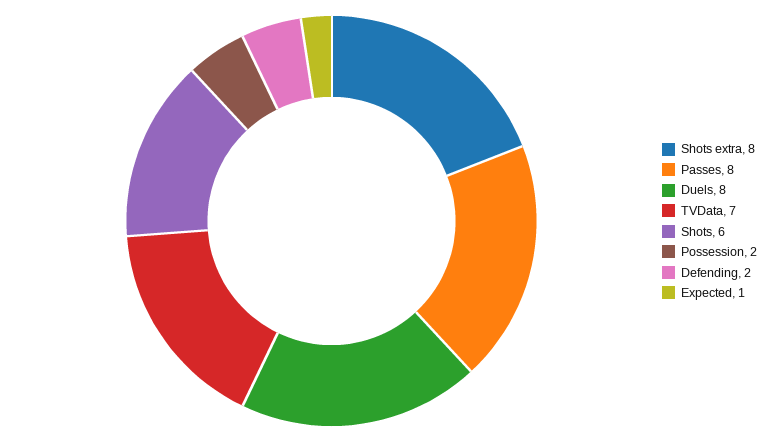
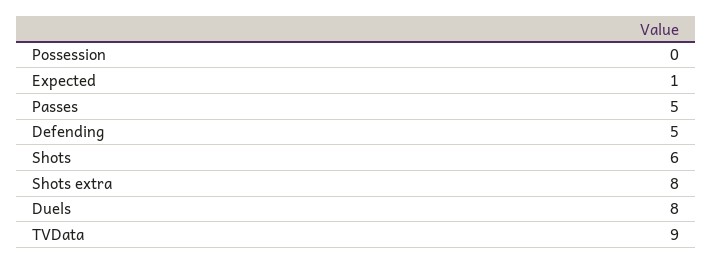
Passes: 8 -> 5
TVData: 7 -> 9
Possession: 2 -> 0
Defending: 2 -> 5

